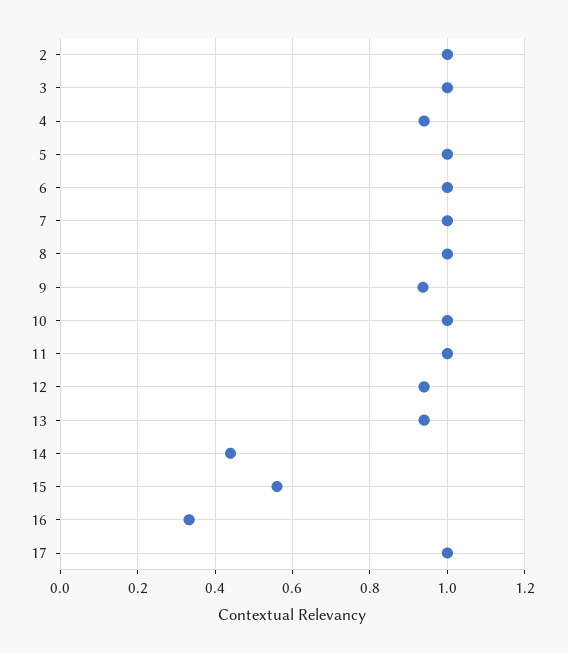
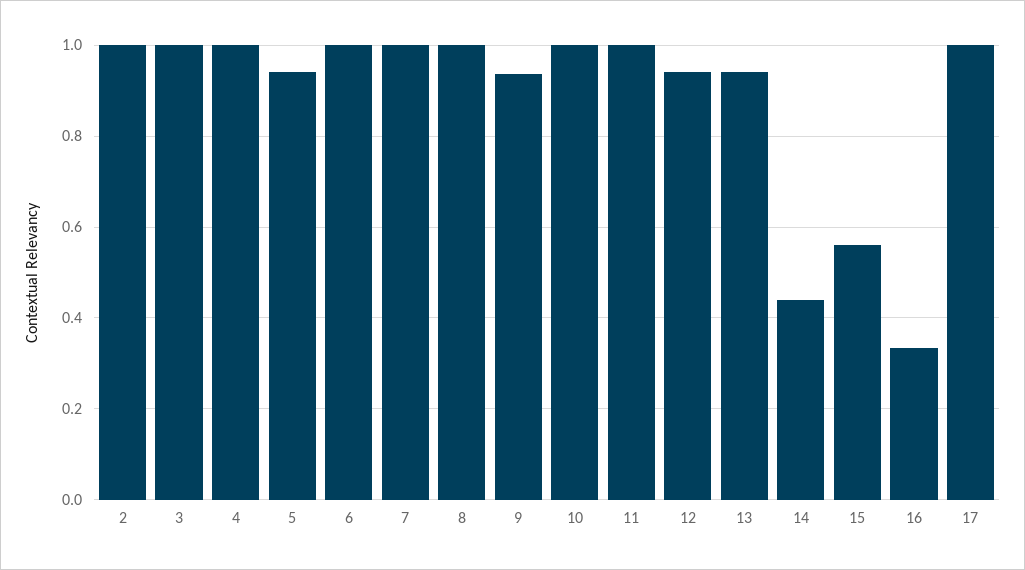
4: 0.94 -> 1
5: 1 -> 0.94

